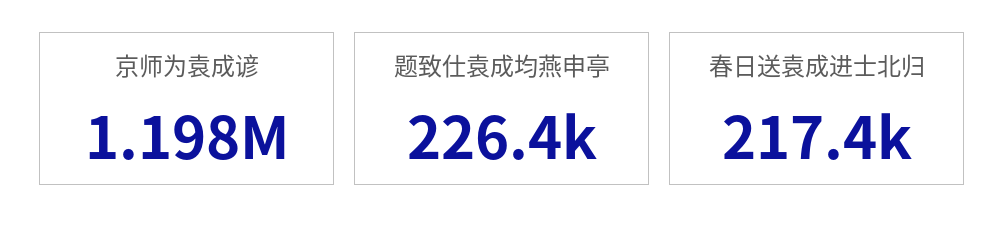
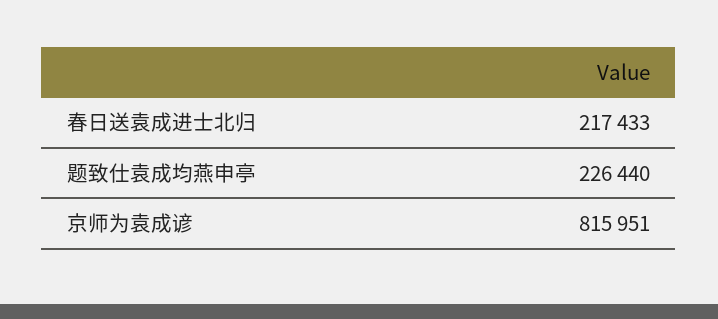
京师为袁成谚: 1198000 -> 815951

